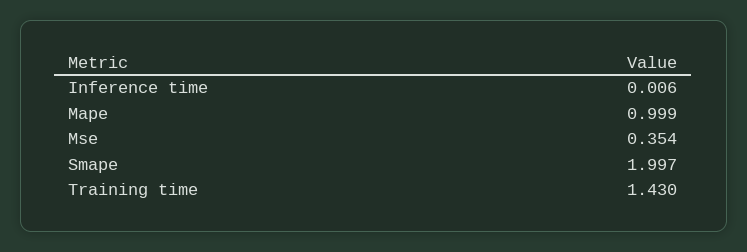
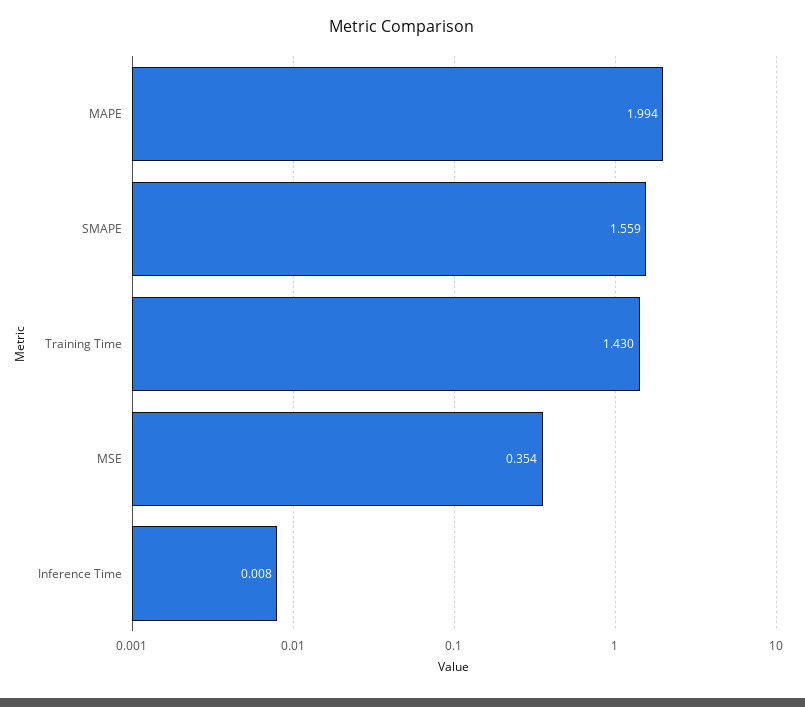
Inference time: 0.006 -> 0.008
Mape: 0.999 -> 1.994
Smape: 1.997 -> 1.559

